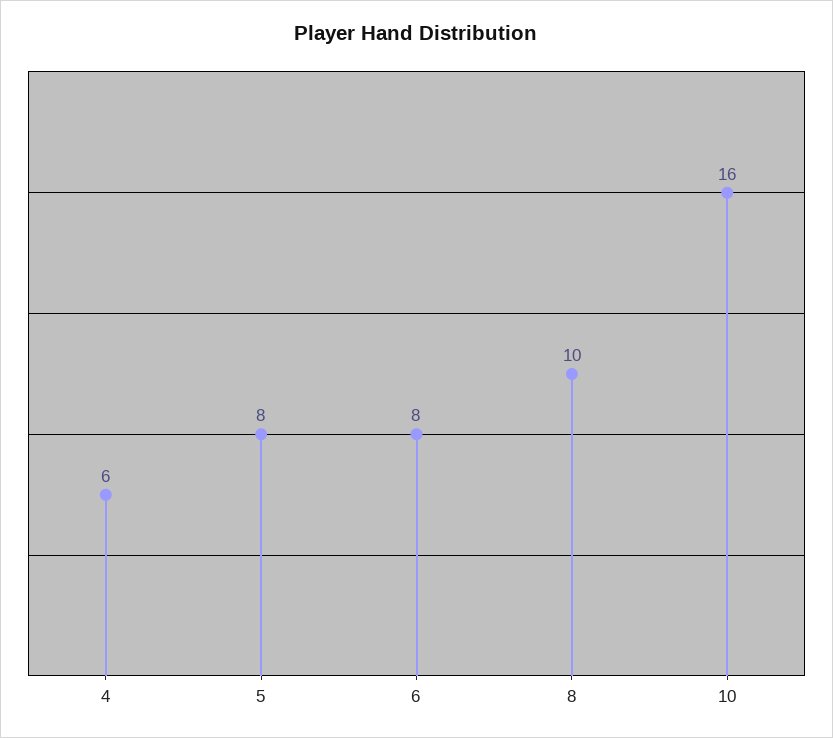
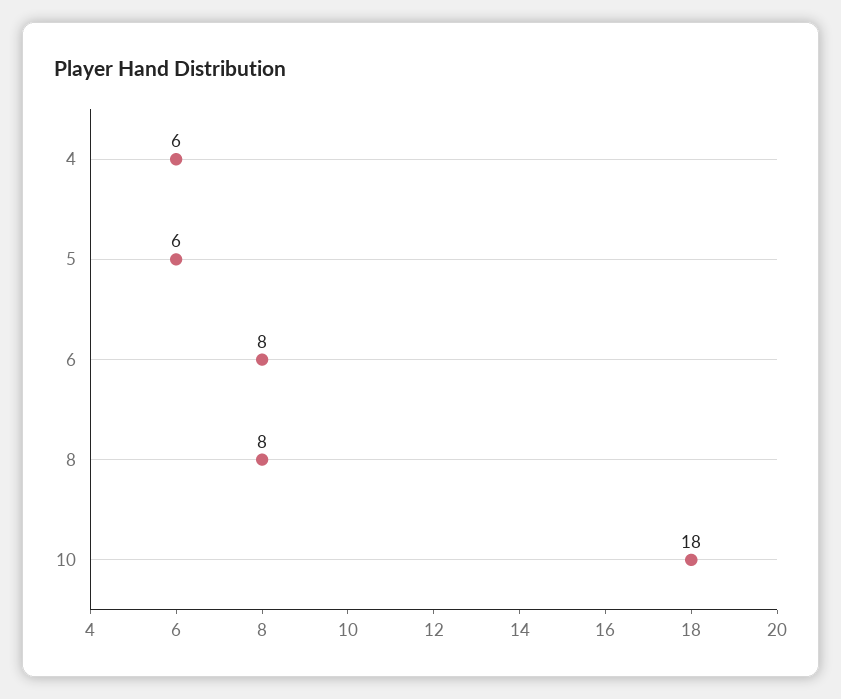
5: 8 -> 6
8: 10 -> 8
10: 16 -> 18

